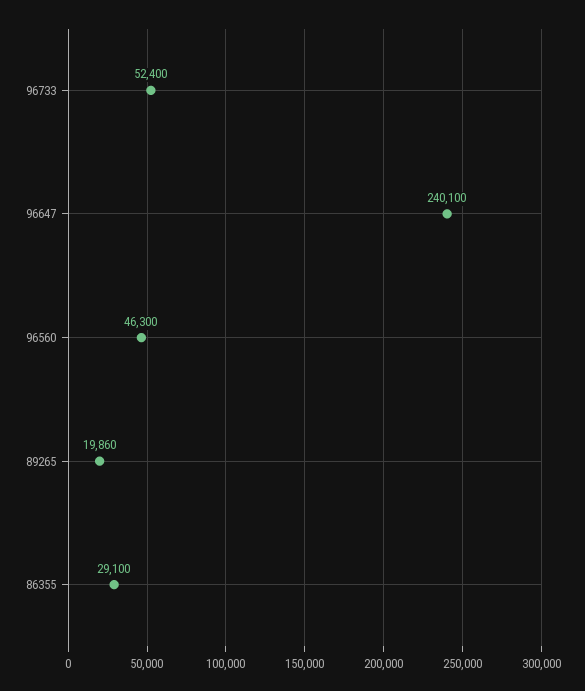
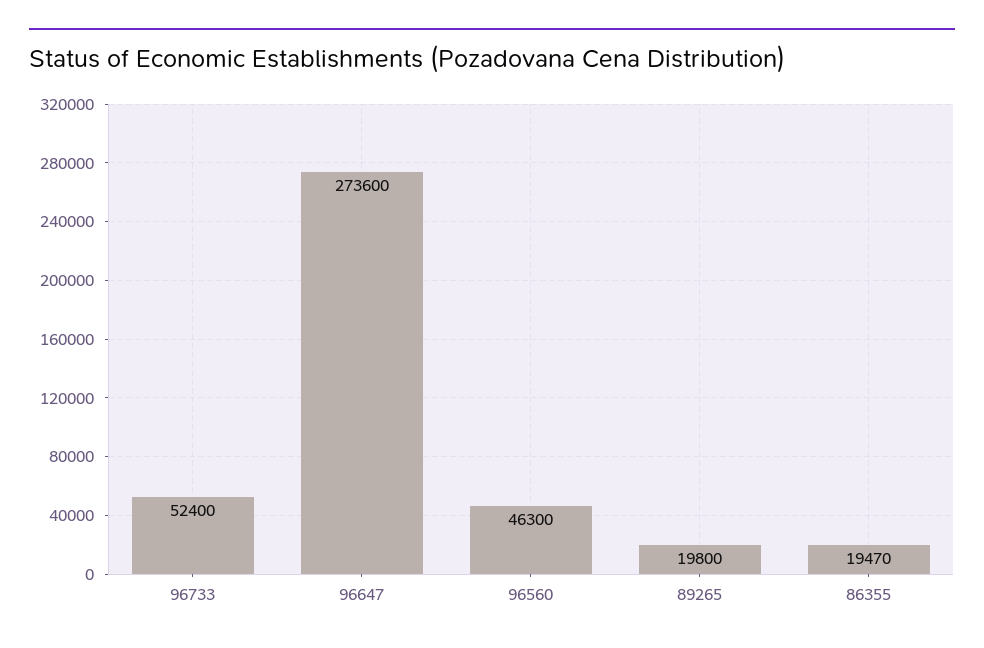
96647: 240100 -> 273600
89265: 19860 -> 19800
86355: 29100 -> 19470

